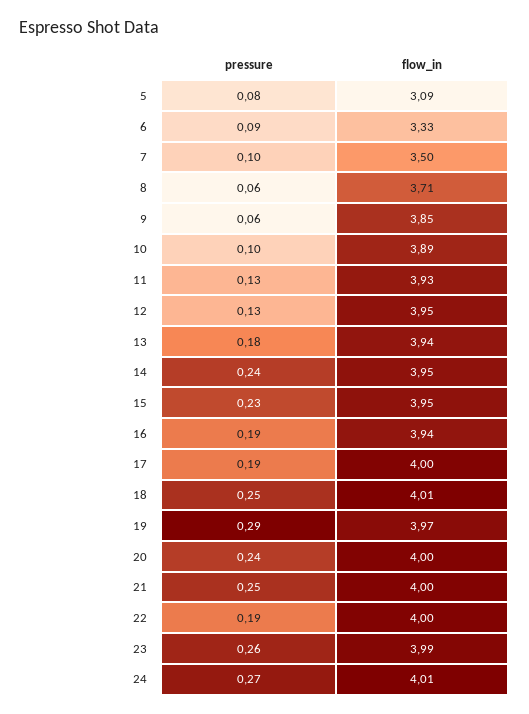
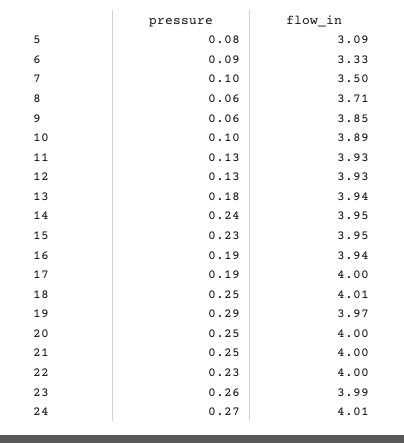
flow_in, 12: 3.95 -> 3.93
pressure, 20: 0.24 -> 0.25
pressure, 22: 0.19 -> 0.23

